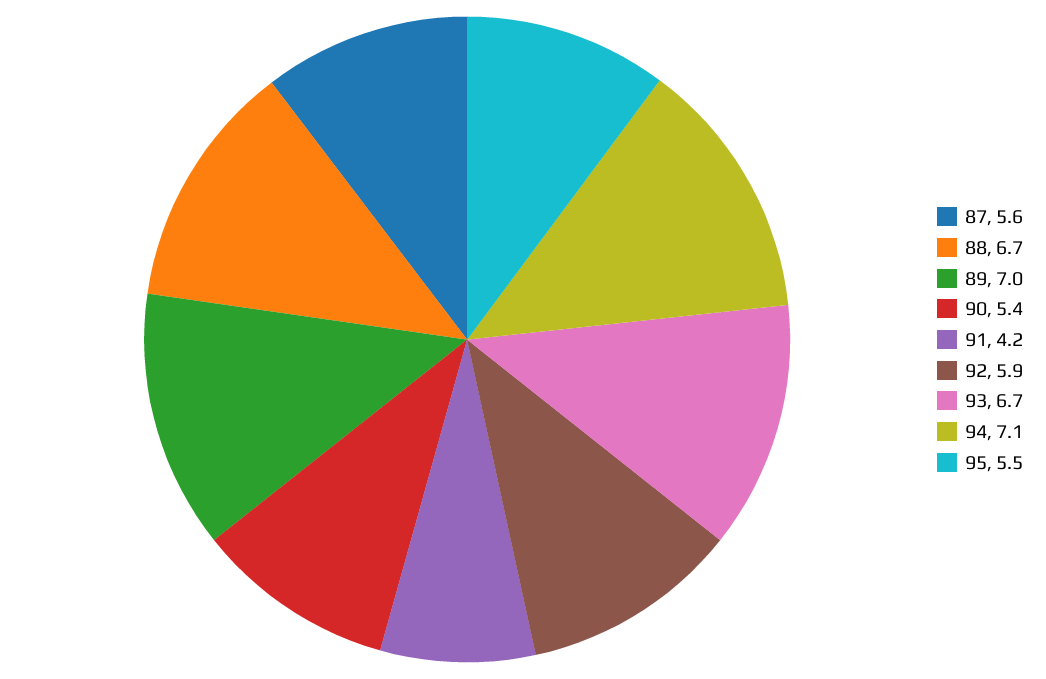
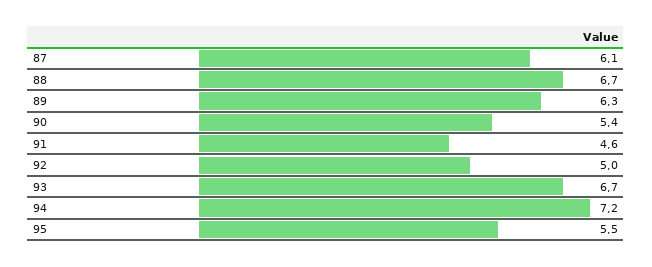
87: 5.6 -> 6.1
89: 7 -> 6.3
91: 4.2 -> 4.6
92: 5.9 -> 5
94: 7.1 -> 7.2

